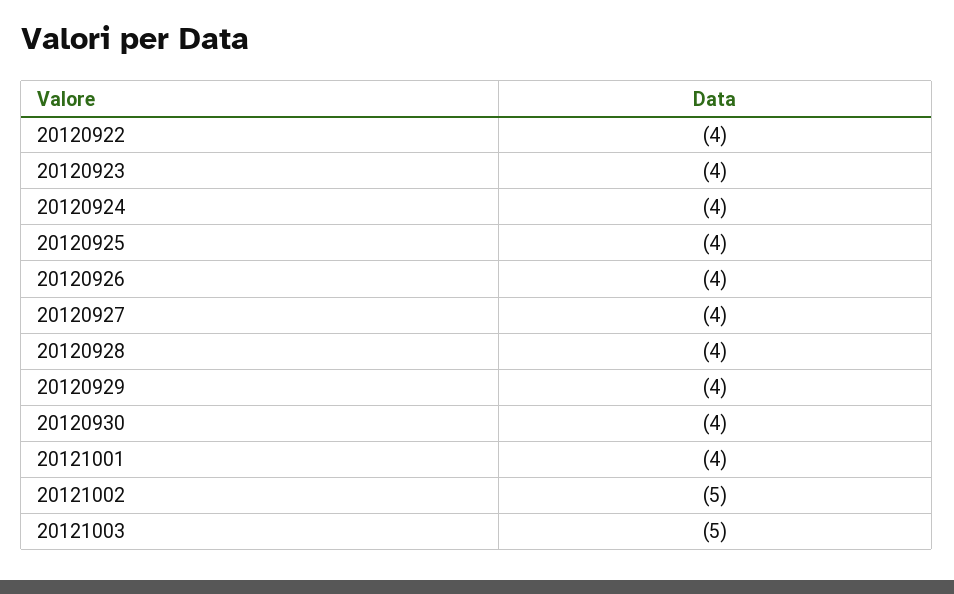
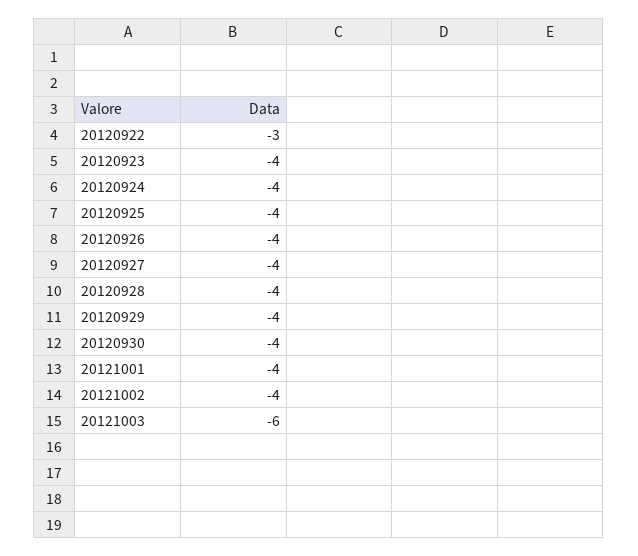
20120922: -4 -> -3
20121002: -5 -> -4
20121003: -5 -> -6

